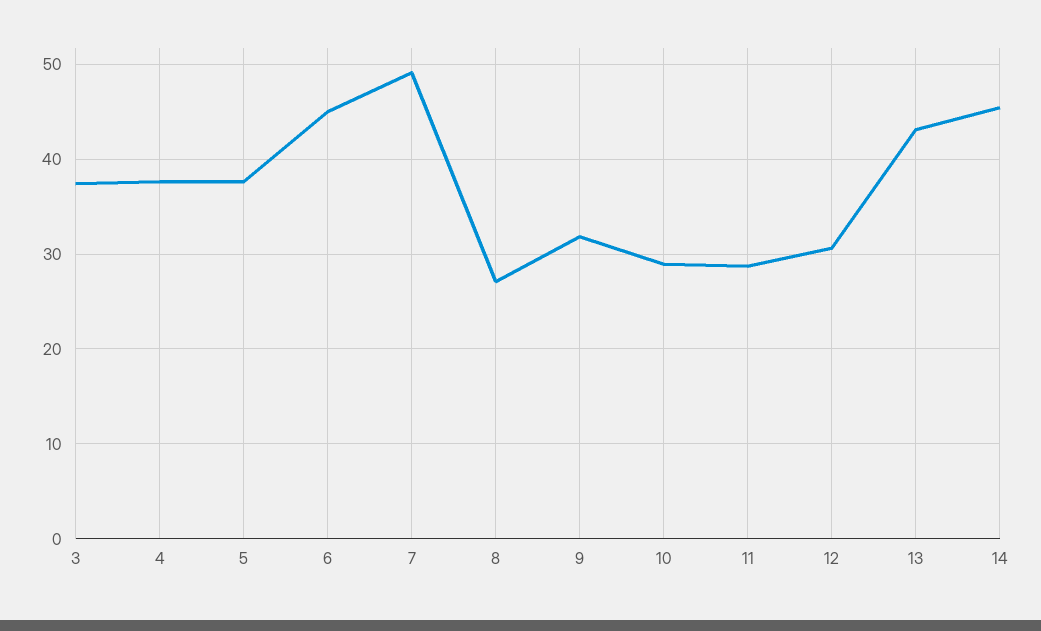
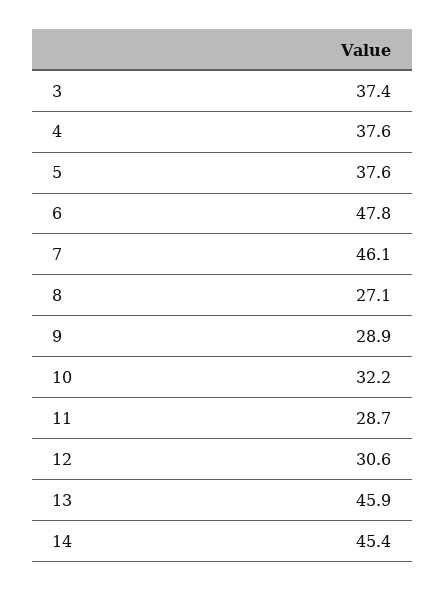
6: 45 -> 47.8
7: 49 -> 46.1
9: 32 -> 28.9
10: 29 -> 32.2
13: 43 -> 45.9

